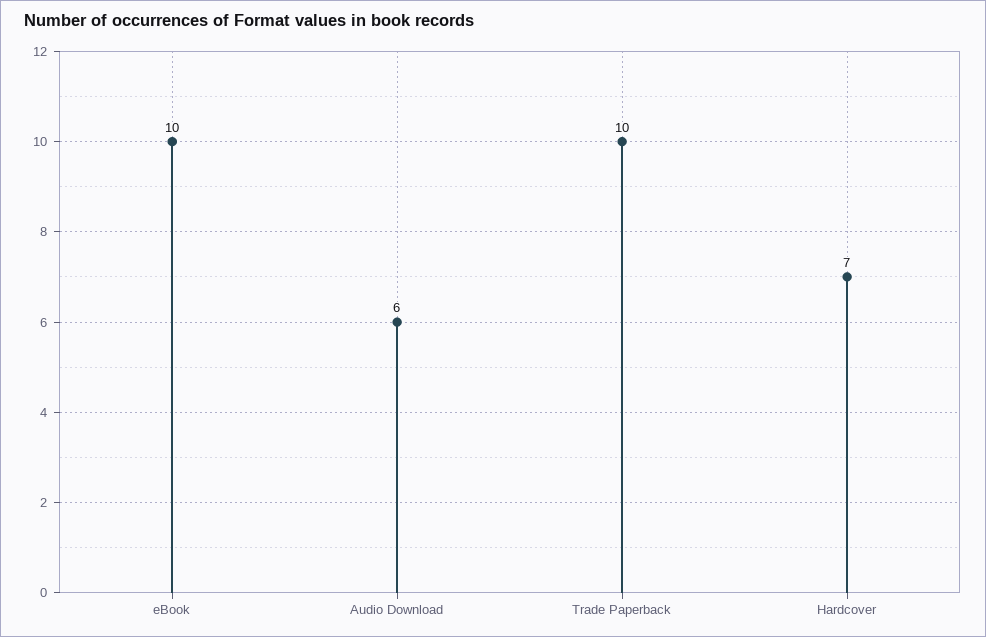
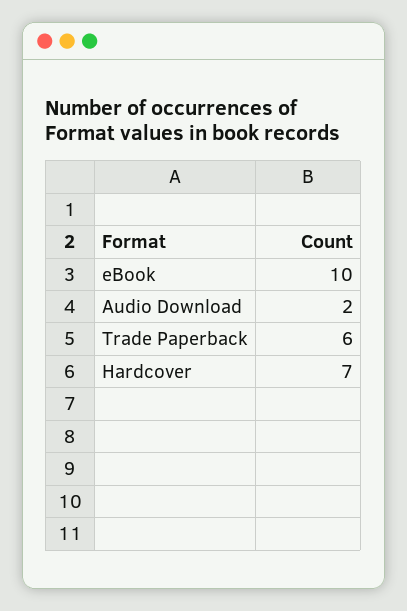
Audio Download: 6 -> 2
Trade Paperback: 10 -> 6

